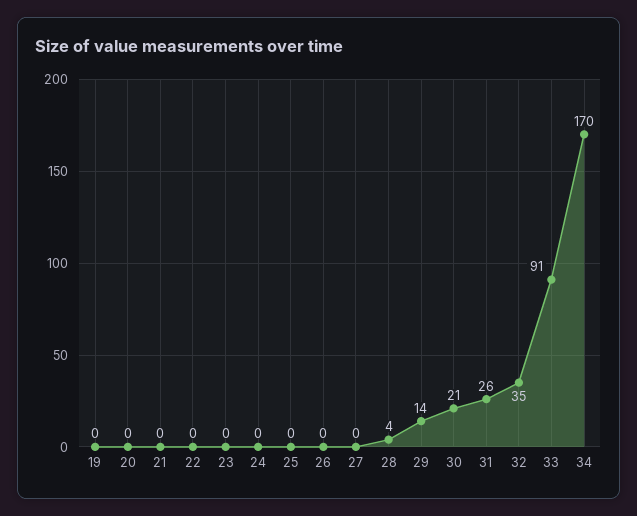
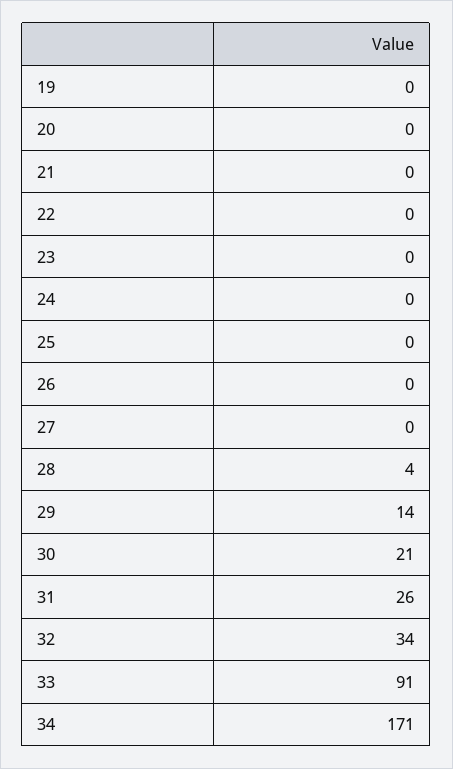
32: 35 -> 34
34: 170 -> 171

